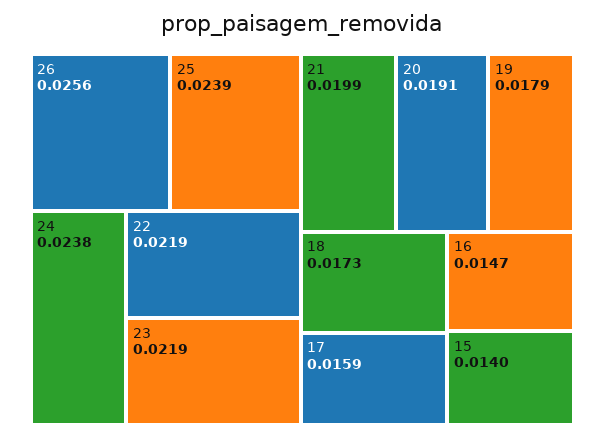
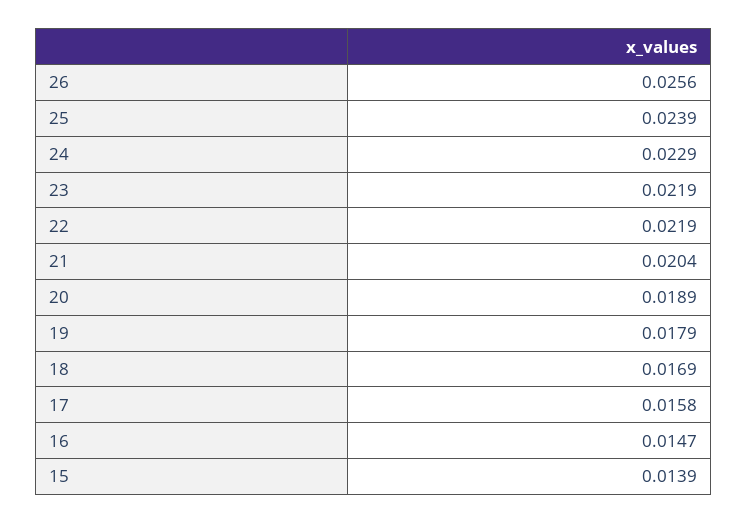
24: 0.0238 -> 0.0229
21: 0.0199 -> 0.0204
20: 0.0191 -> 0.0189
18: 0.0173 -> 0.0169
17: 0.0159 -> 0.0158
15: 0.014 -> 0.0139

